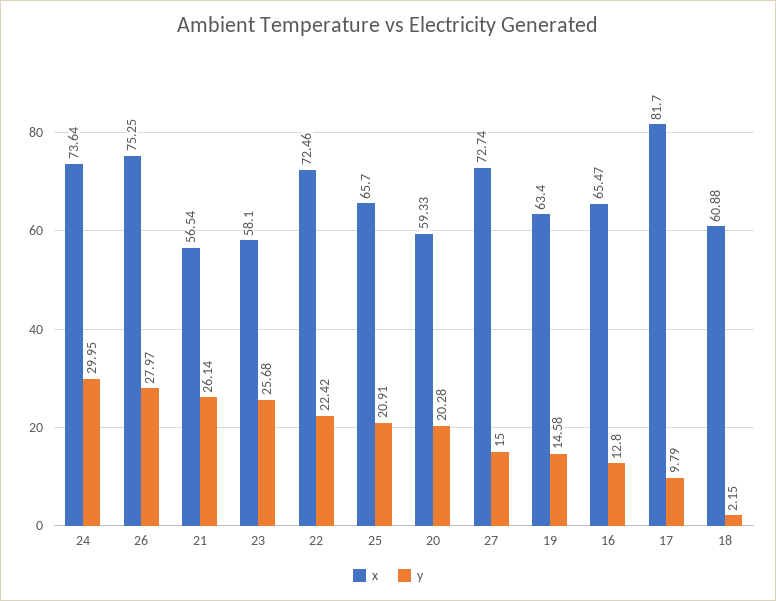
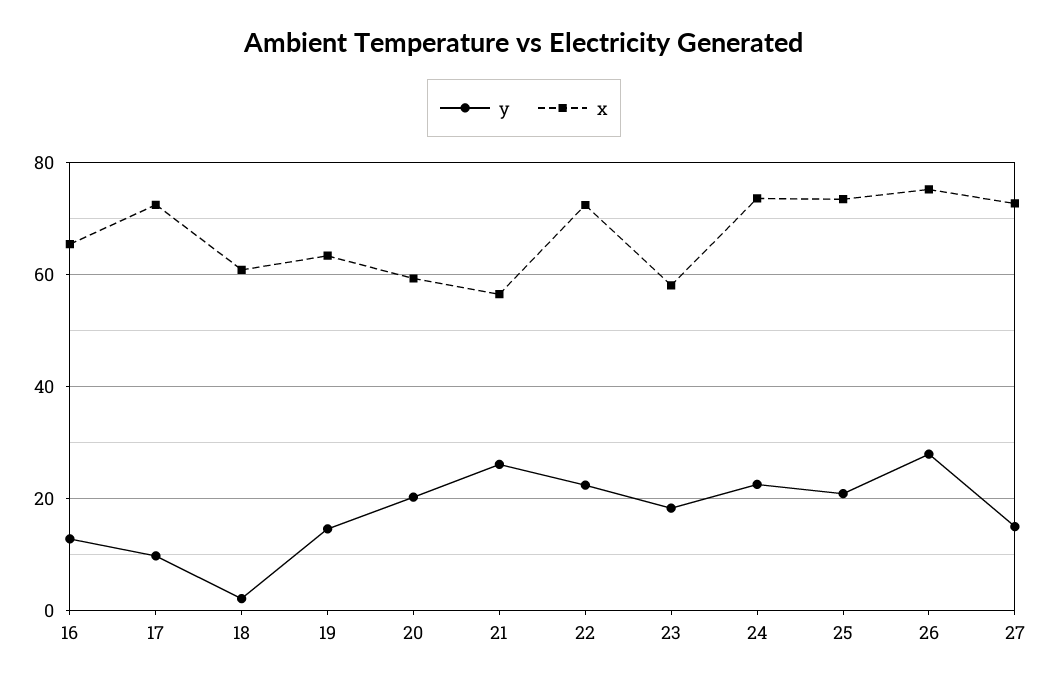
y, 24: 29.95 -> 22
y, 23: 25.68 -> 18
x, 25: 65.7 -> 74
x, 17: 81.7 -> 72

